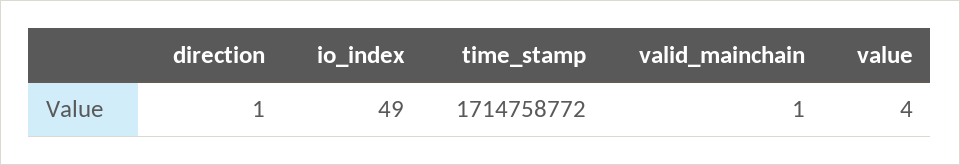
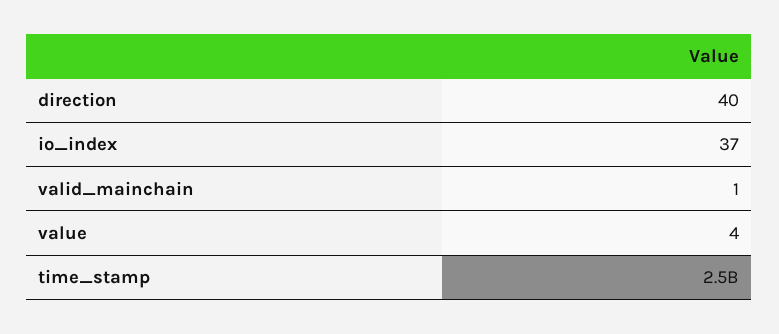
direction: 1 -> 40
io_index: 49 -> 37
time_stamp: 1714758772 -> 2500000000

